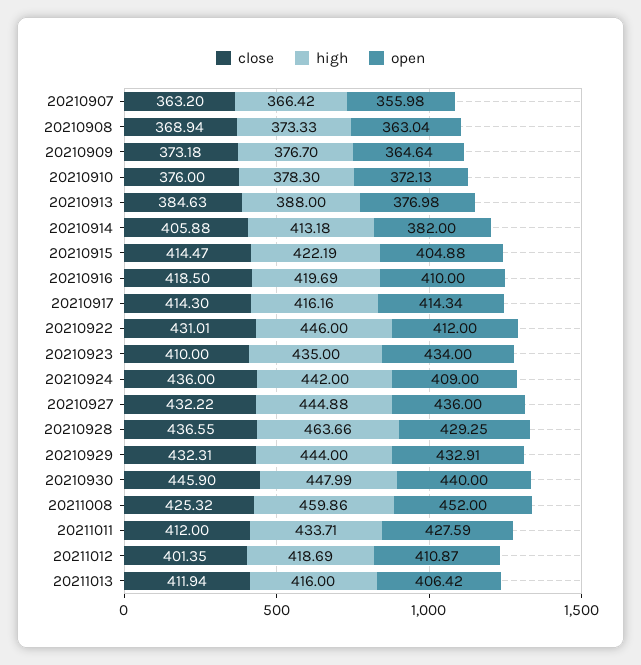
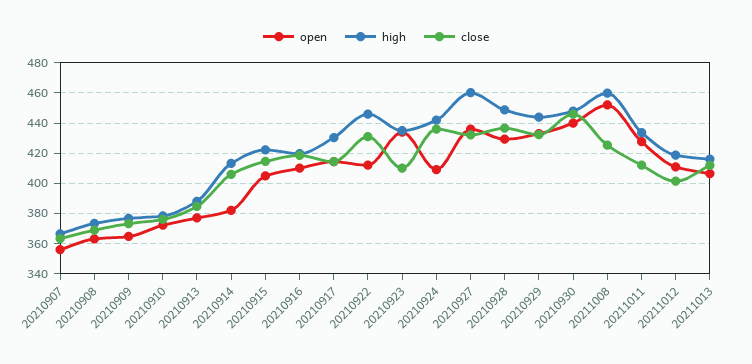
high, 20210917: 416.16 -> 430
high, 20210927: 444.88 -> 460
high, 20210928: 463.66 -> 450

